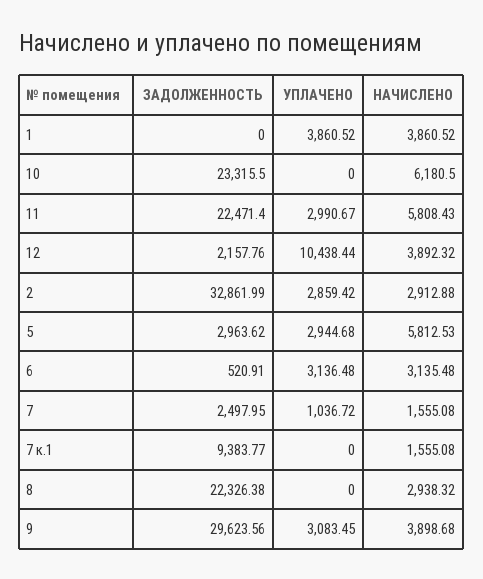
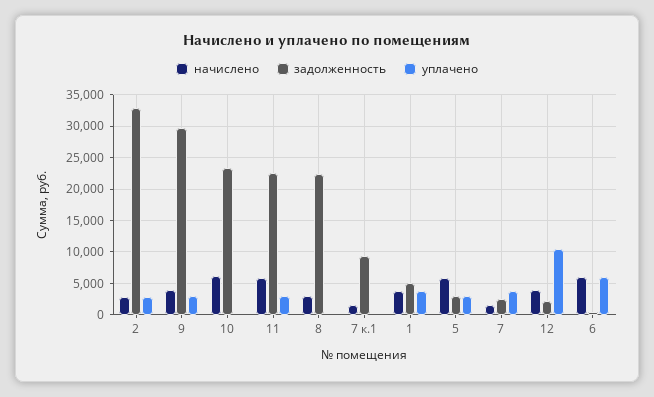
ЗАДОЛЖЕННОСТЬ, 1: 0 -> 5000
УПЛАЧЕНО, 6: 3136.48 -> 6000
НАЧИСЛЕНО, 6: 3135.48 -> 6000
УПЛАЧЕНО, 7: 1036.72 -> 4000

